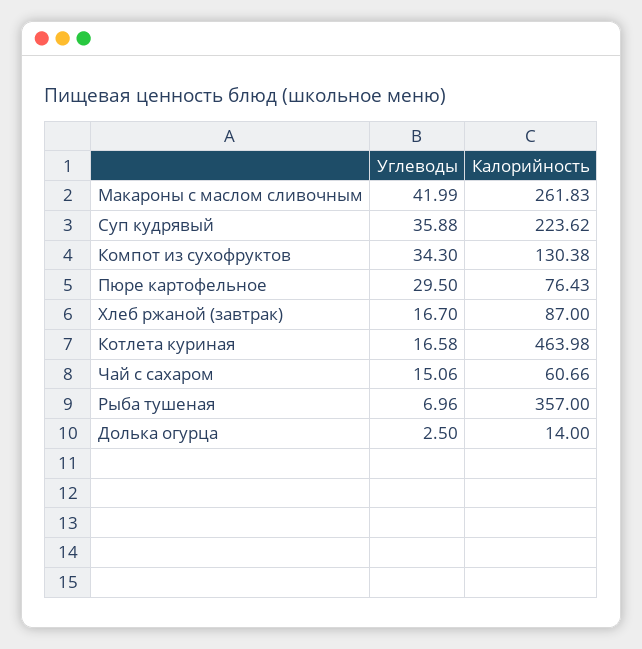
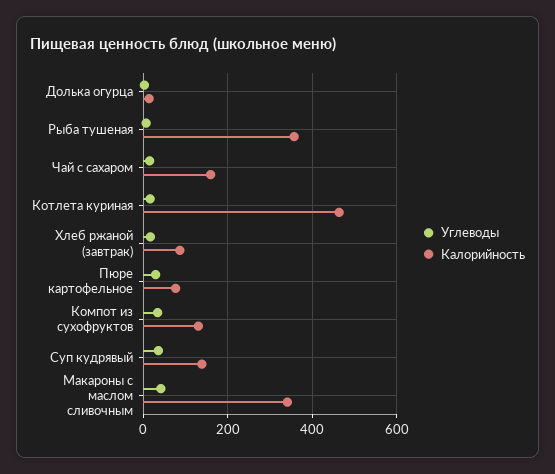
Калорийность, Макароны с маслом сливочным: 261.83 -> 340
Калорийность, Суп кудрявый: 223.62 -> 140
Калорийность, Чай с сахаром: 60.66 -> 160

